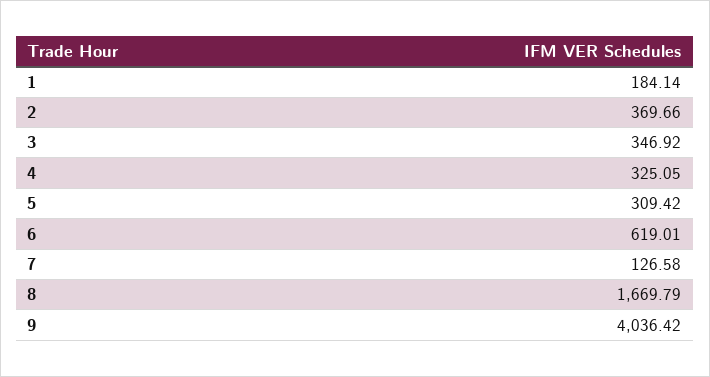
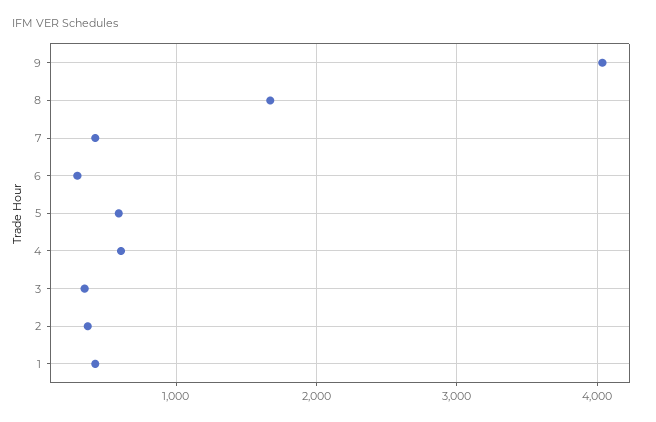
1: 184.14 -> 400
4: 325.05 -> 600
5: 309.42 -> 600
6: 619.01 -> 300
7: 126.58 -> 400

